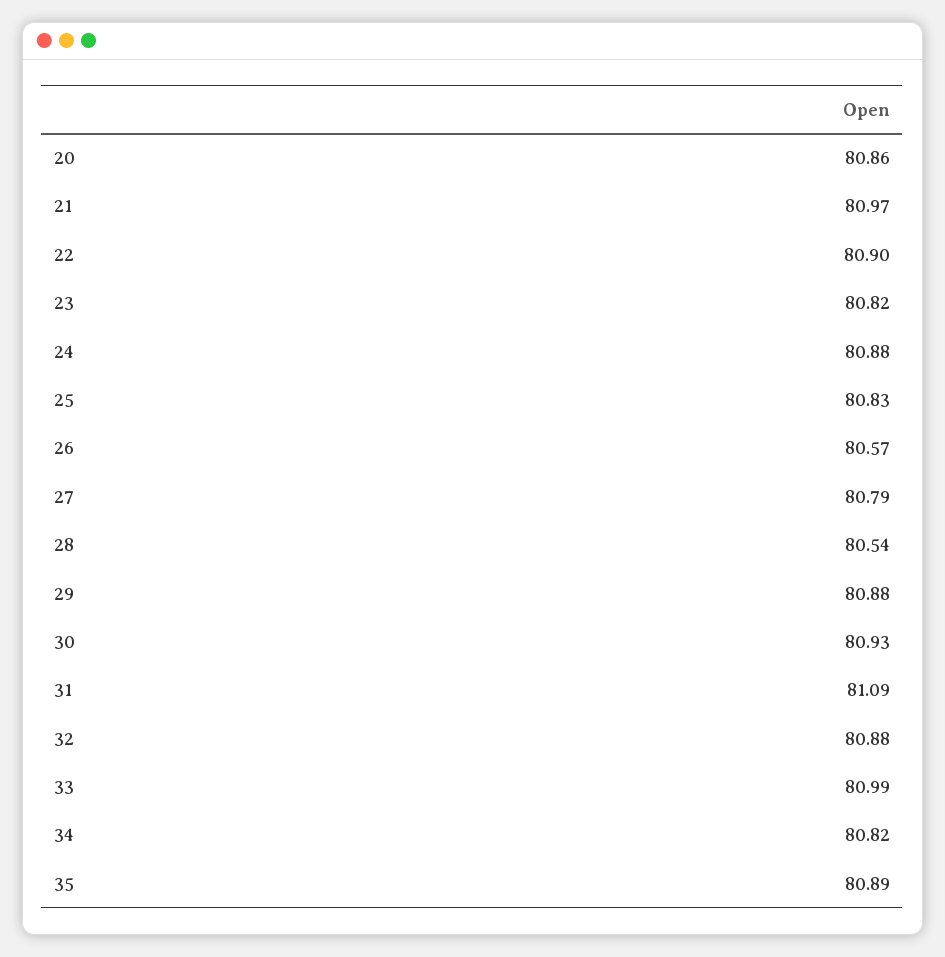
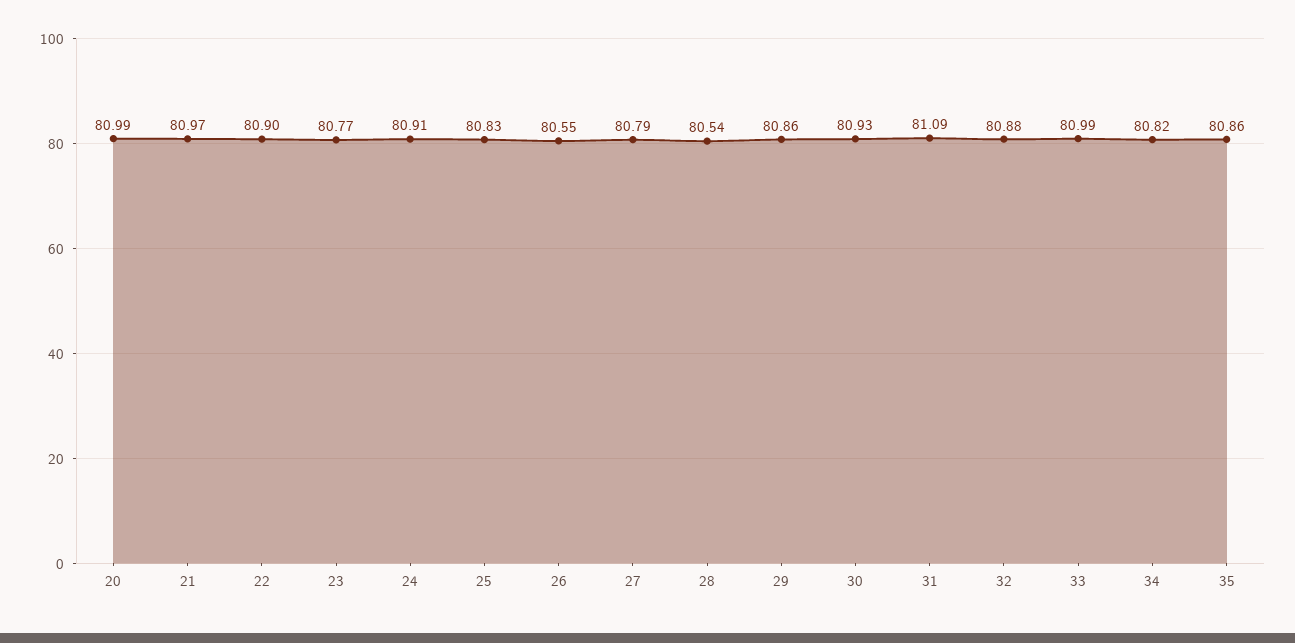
20: 80.86 -> 80.99
23: 80.82 -> 80.77
24: 80.88 -> 80.91
26: 80.57 -> 80.55
29: 80.88 -> 80.86
35: 80.89 -> 80.86

